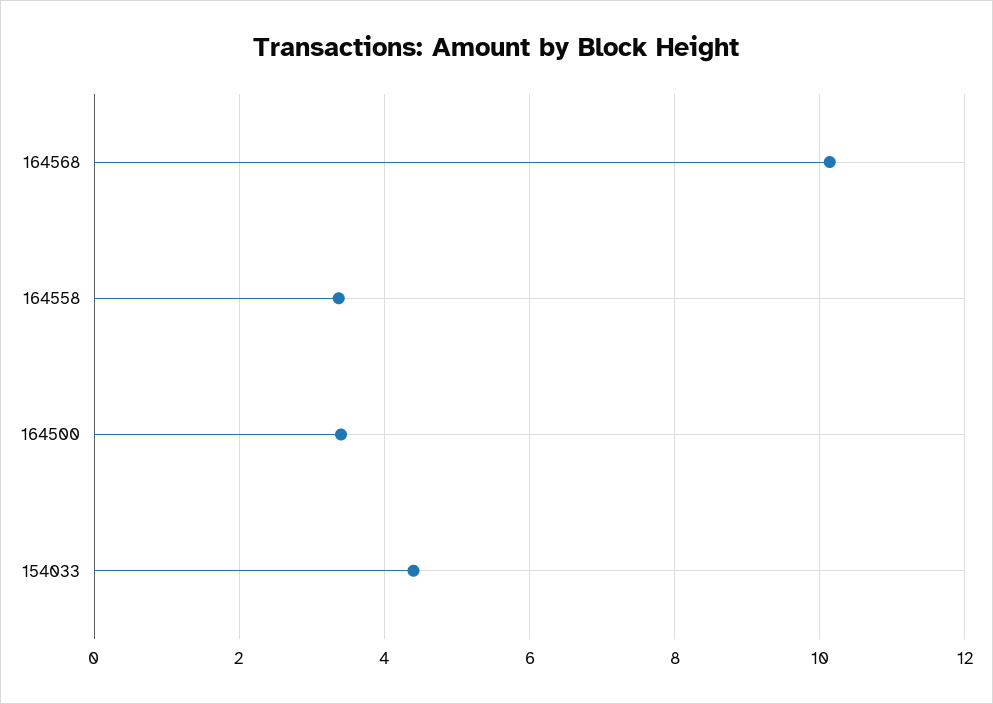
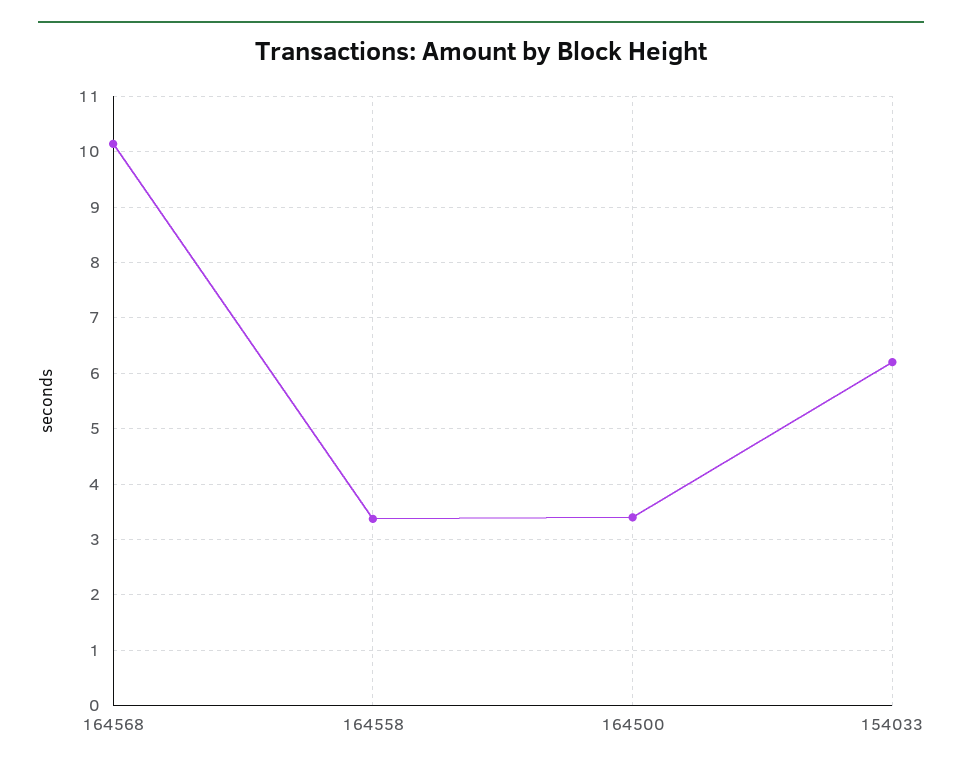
154033: 4.4 -> 6.2

